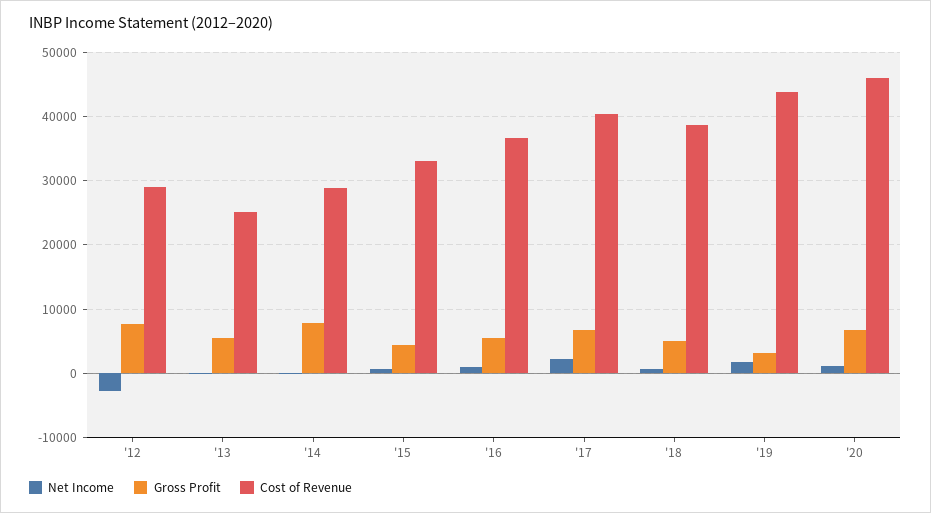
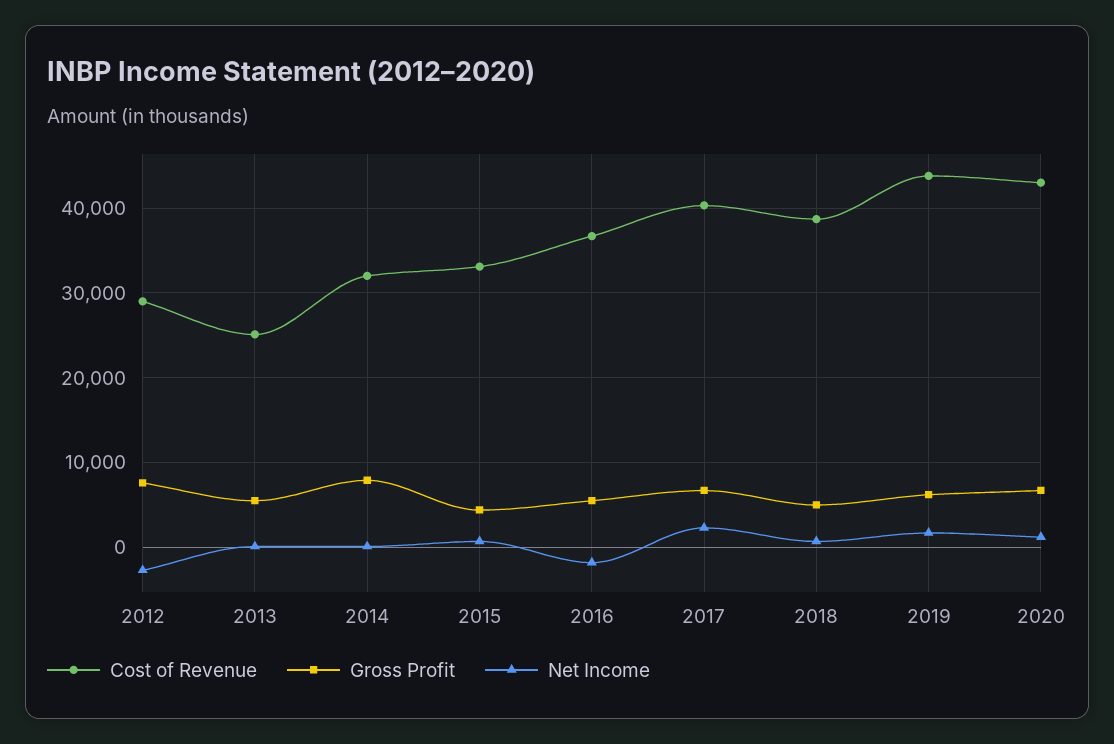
Cost of Revenue, '14: 29000 -> 32000
Net Income, '16: 1000 -> -2000
Gross Profit, '19: 3000 -> 6000
Cost of Revenue, '20: 46000 -> 43000

